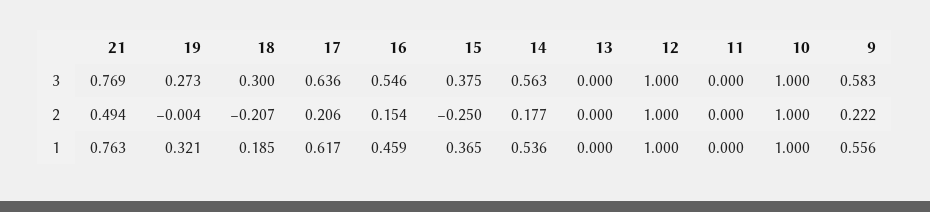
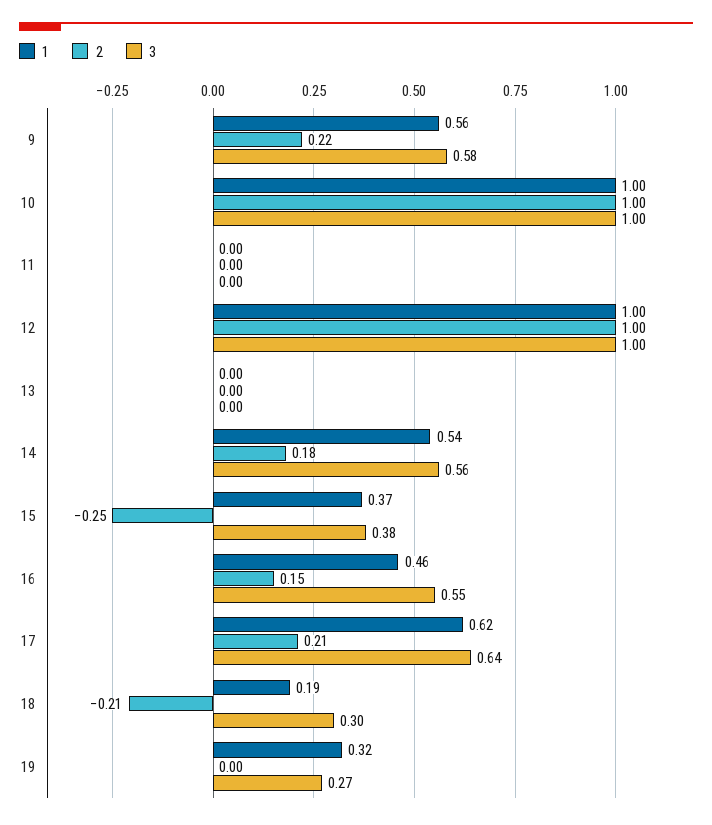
3, 21: 0.769 -> none
2, 21: 0.494 -> none
1, 21: 0.763 -> none

